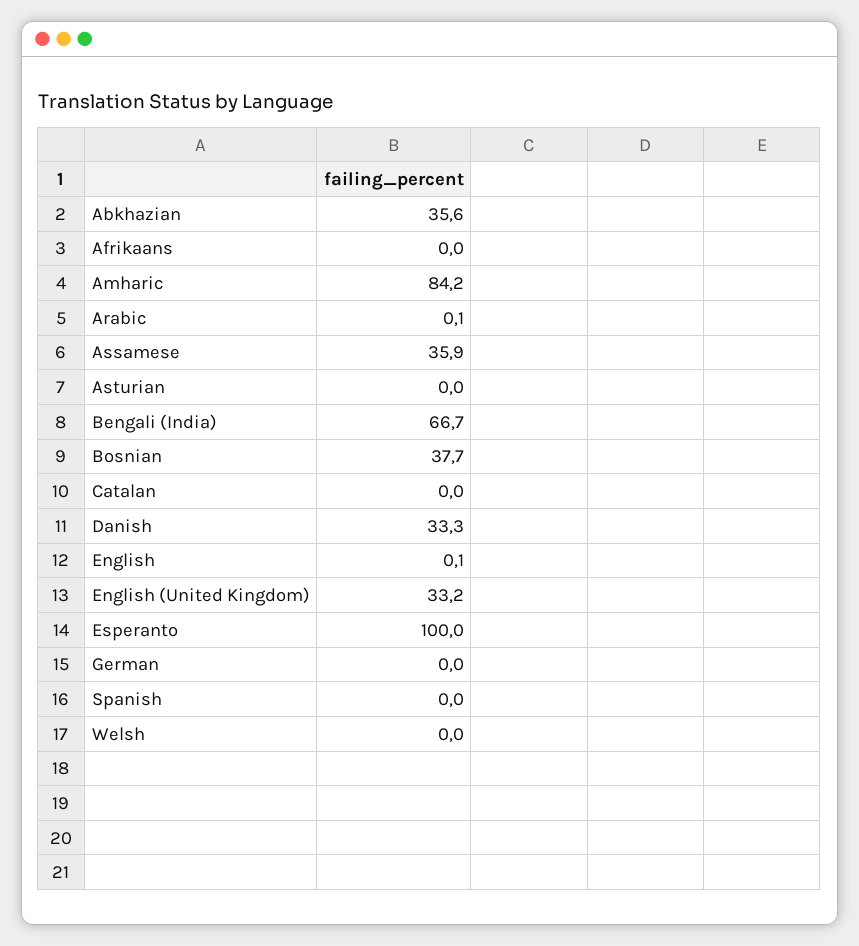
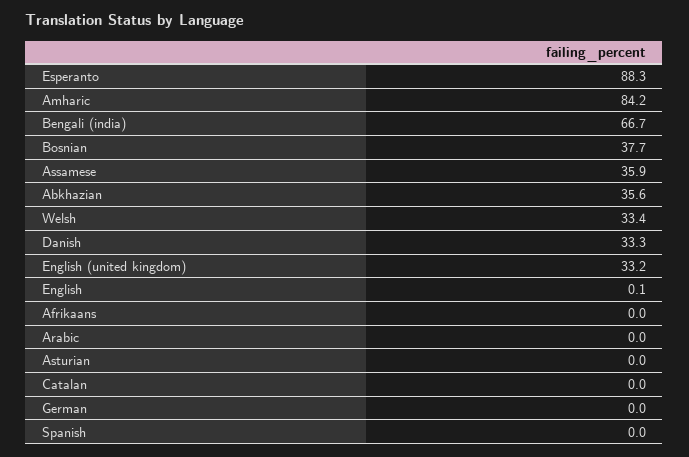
Arabic: 0.1 -> 0
Esperanto: 100 -> 88.3
Welsh: 0 -> 33.4

